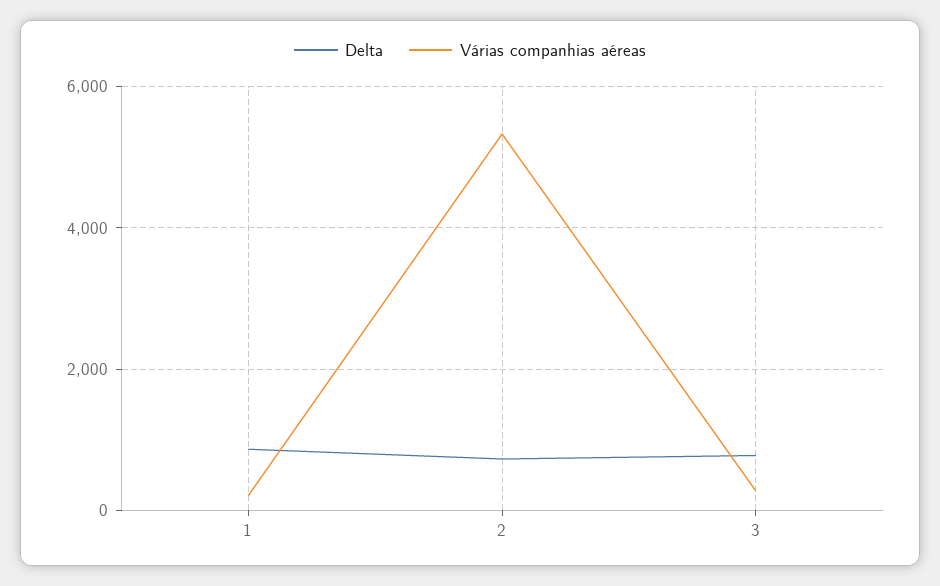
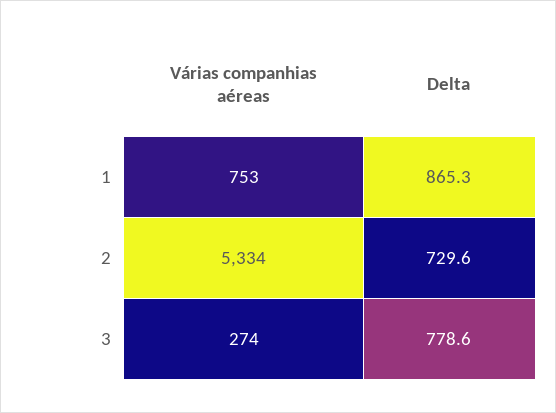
Várias companhias aéreas, 1: 200 -> 753

